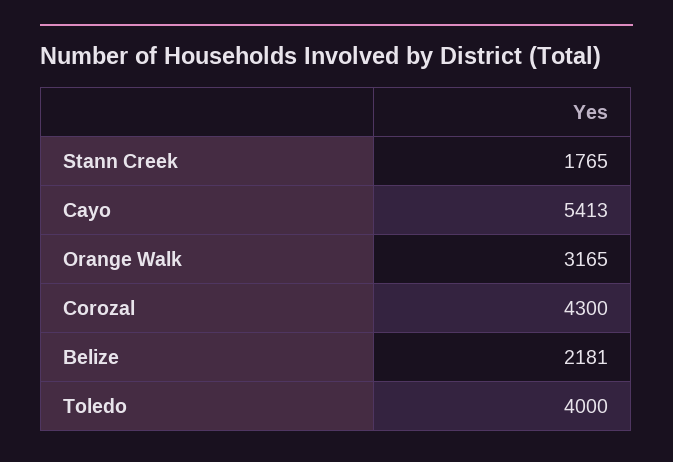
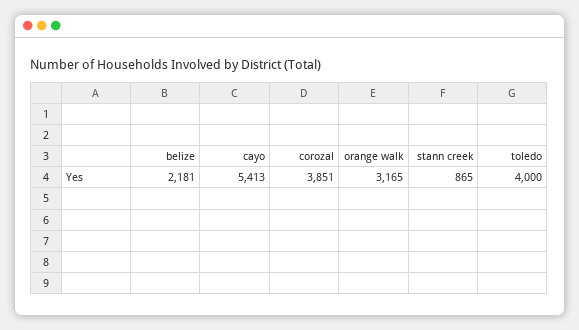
Stann Creek: 1765 -> 865
Corozal: 4300 -> 3851

